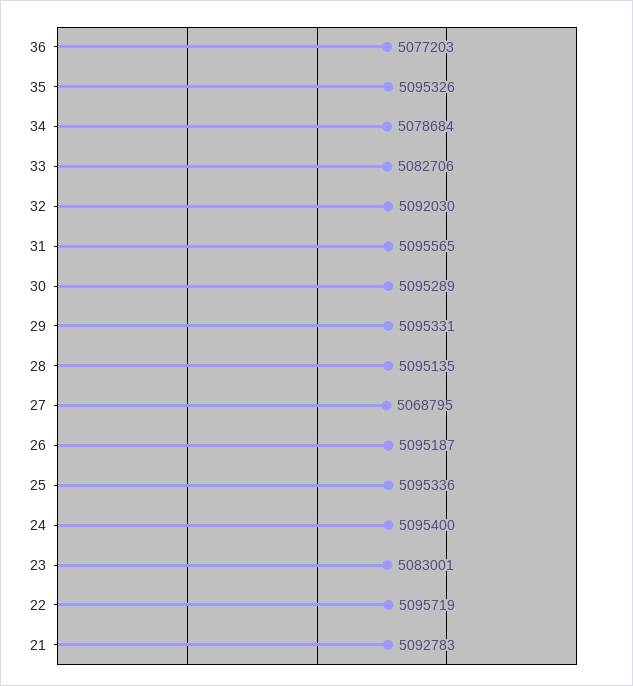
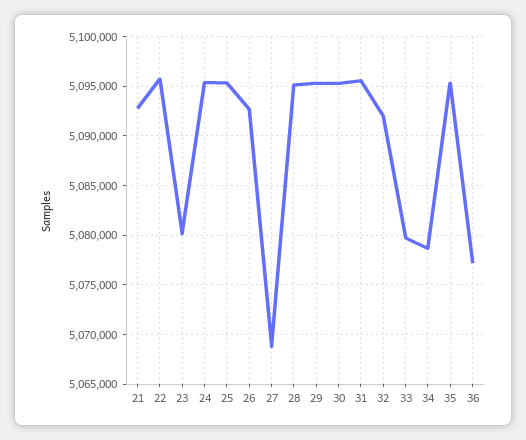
33: 5082706 -> 5080000
26: 5095187 -> 5093000
23: 5083001 -> 5080000

